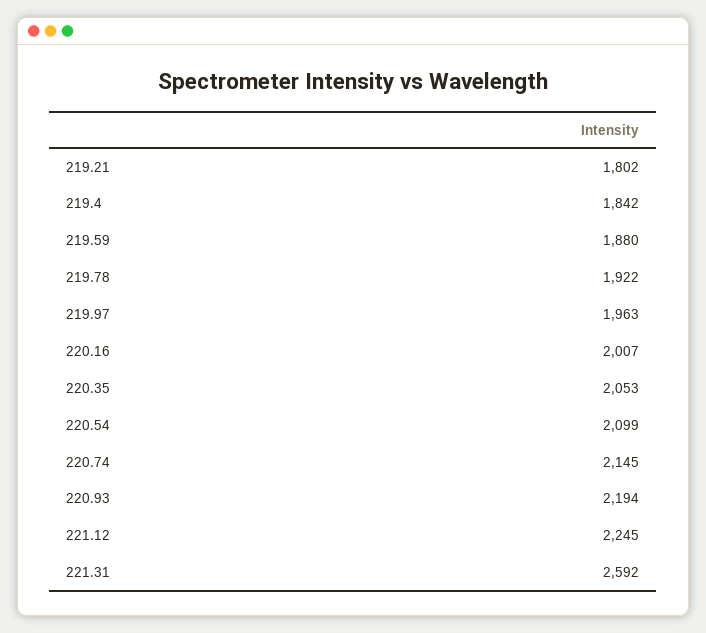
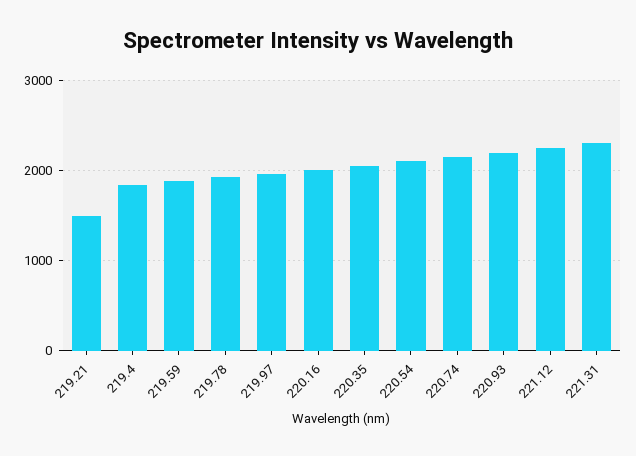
219.21: 1802 -> 1500
221.31: 2592 -> 2300

